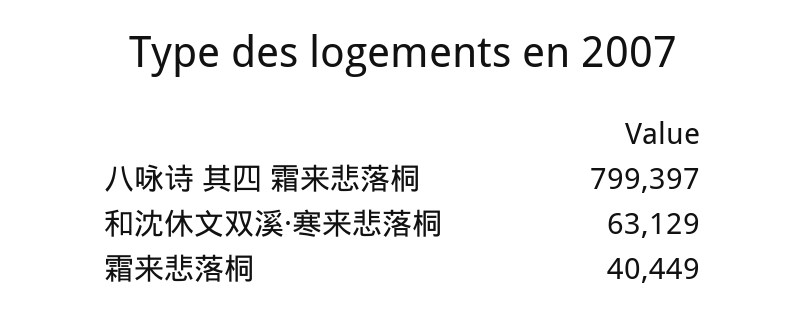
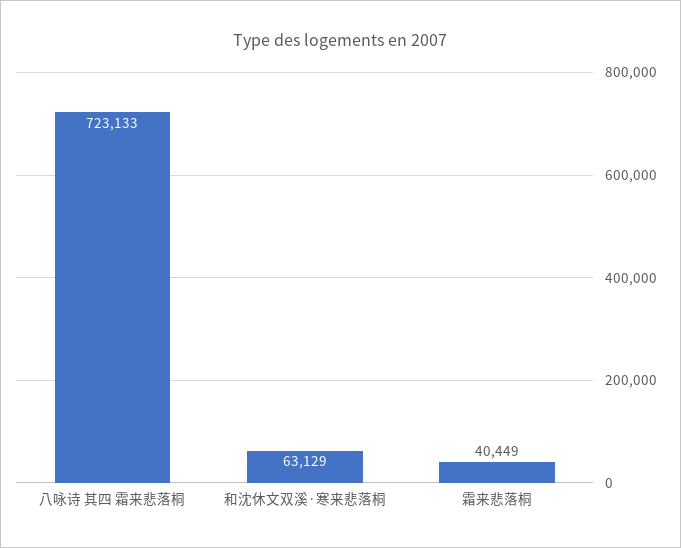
八咏诗 其四 霜来悲落桐: 799397 -> 723133

